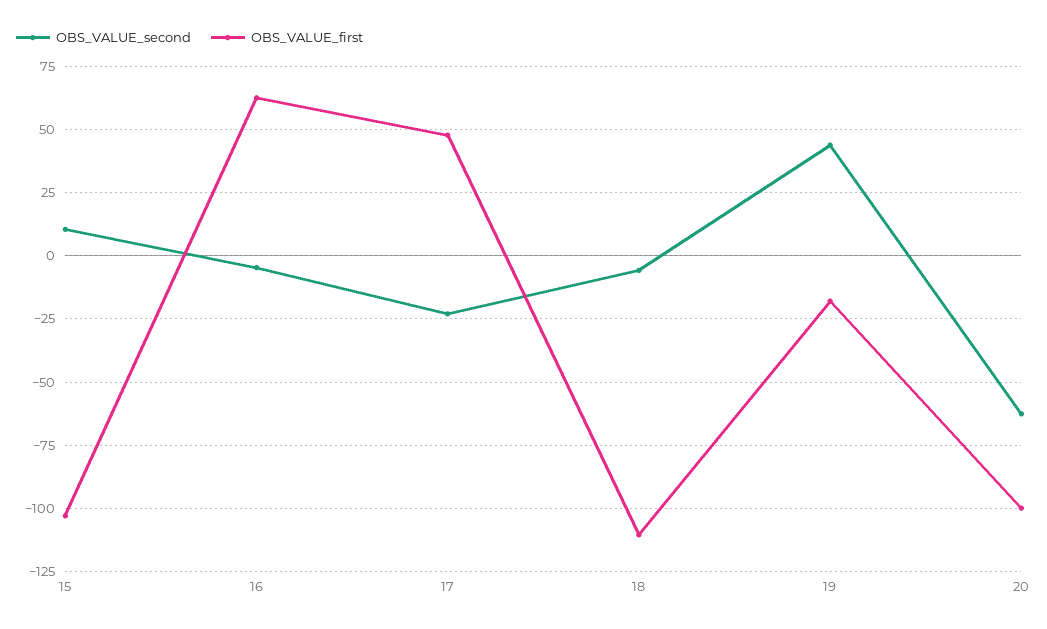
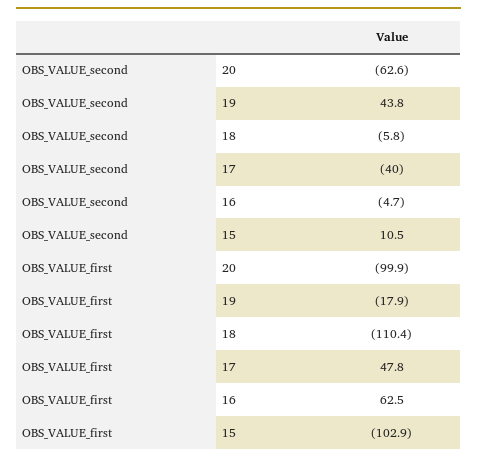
OBS_VALUE_second, 17: -22.5 -> -40

